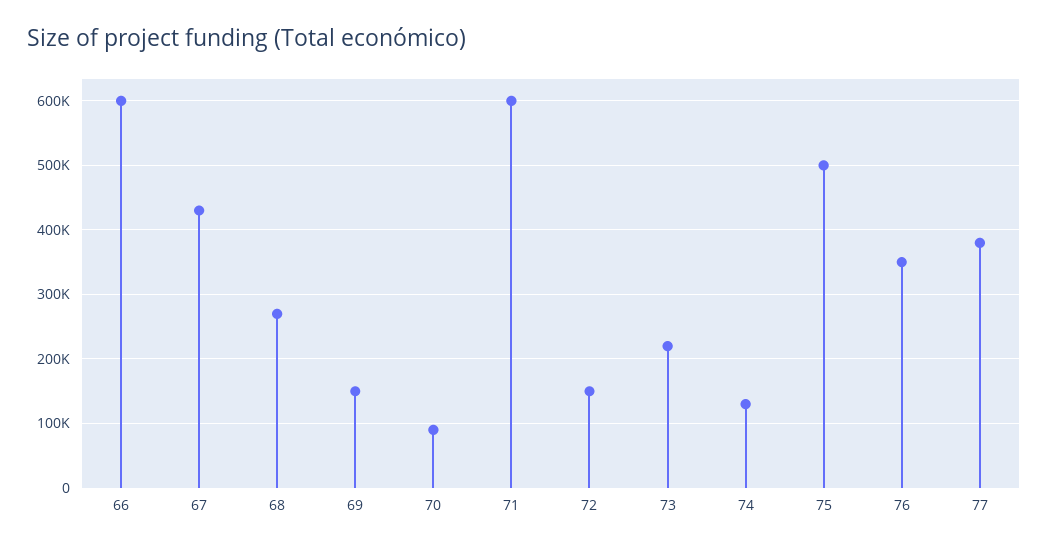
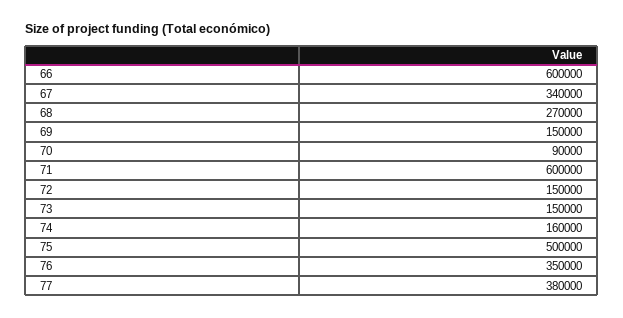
67: 430000 -> 340000
73: 220000 -> 150000
74: 130000 -> 160000

